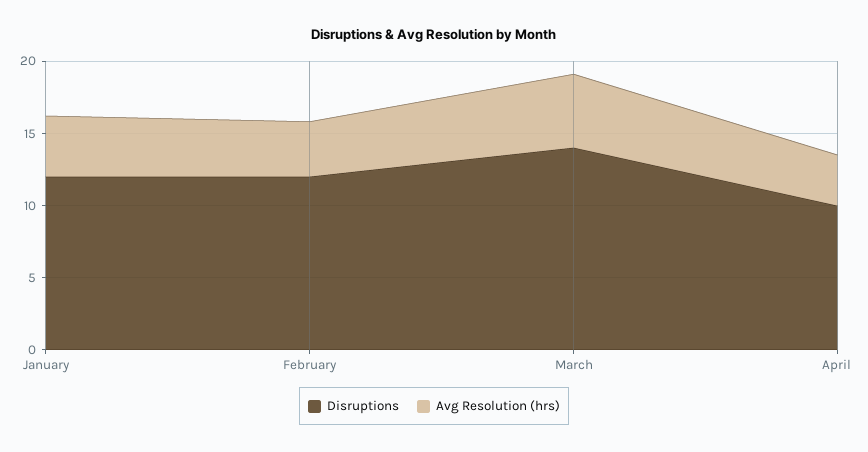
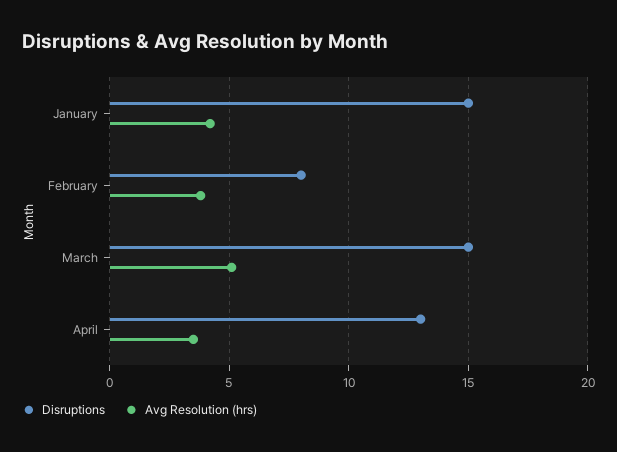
Disruptions, January: 12 -> 15
Disruptions, February: 12 -> 8
Disruptions, March: 14 -> 15
Disruptions, April: 10 -> 13

